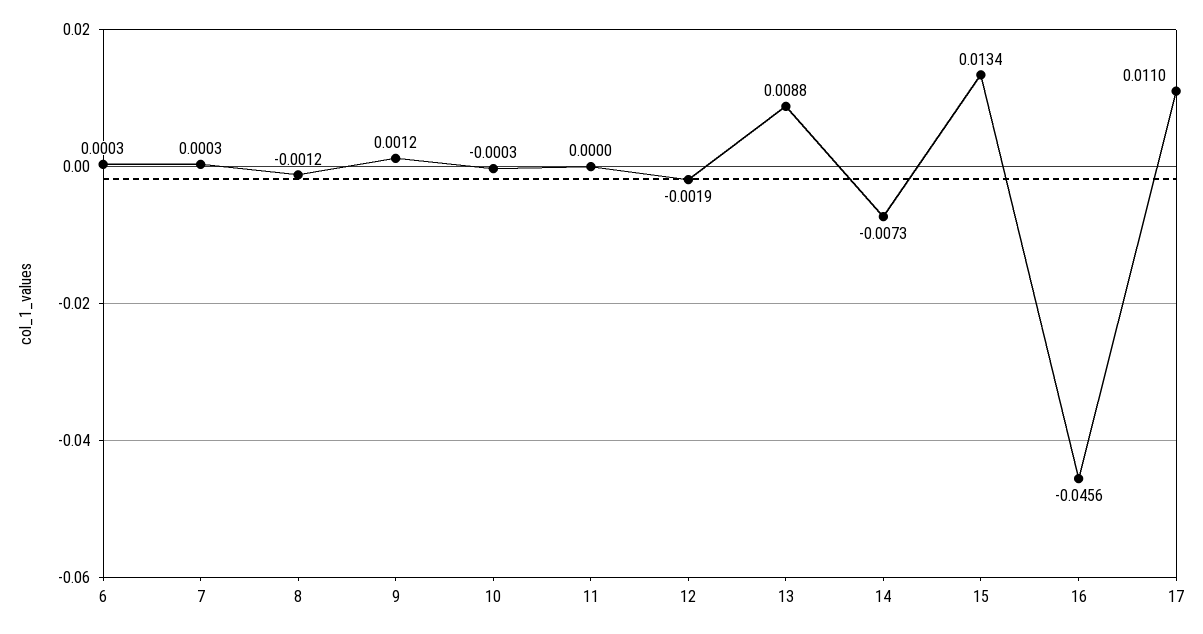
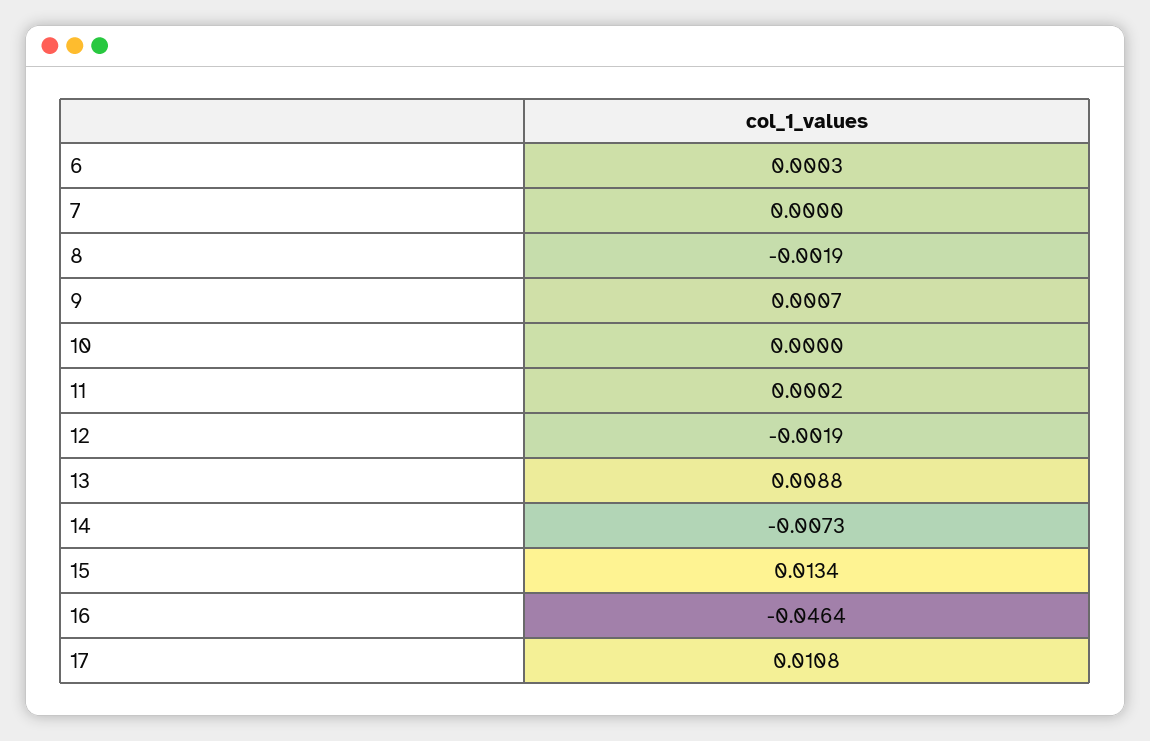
7: 0.0003 -> 0
8: -0.0012 -> -0.0019
9: 0.0012 -> 0.0007
10: -0.0003 -> 0
11: 0 -> 0.0002
16: -0.0456 -> -0.0464
17: 0.011 -> 0.0108

